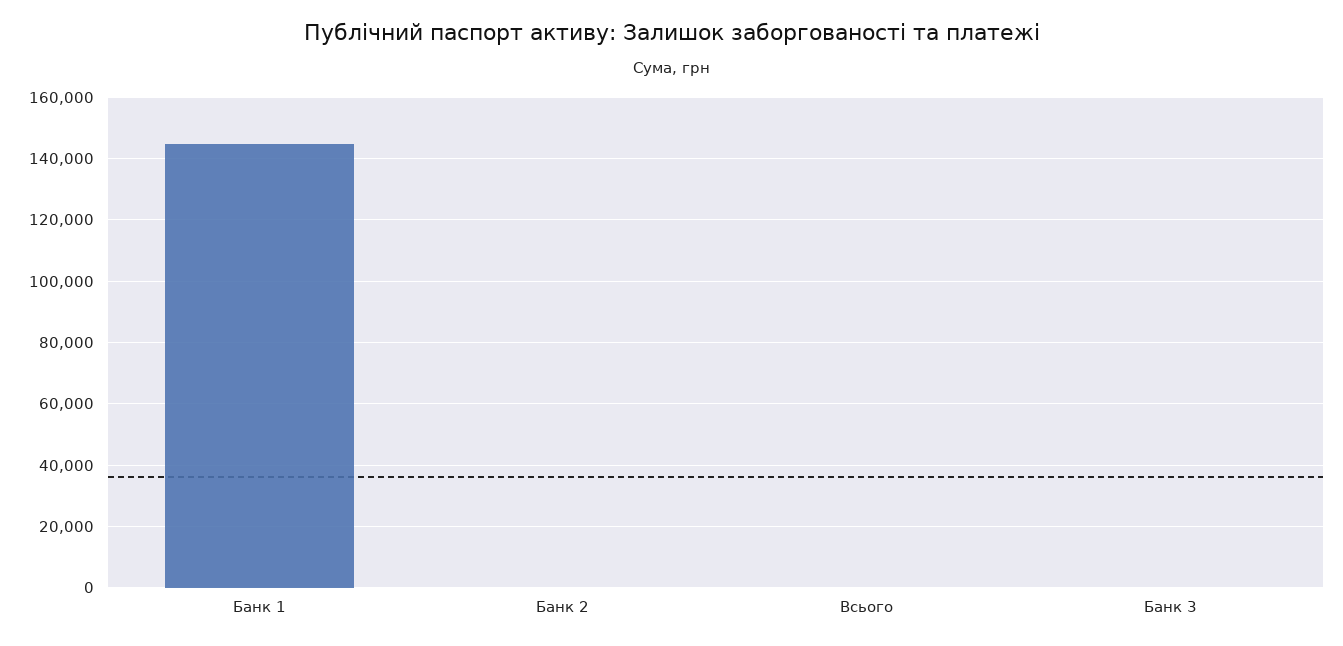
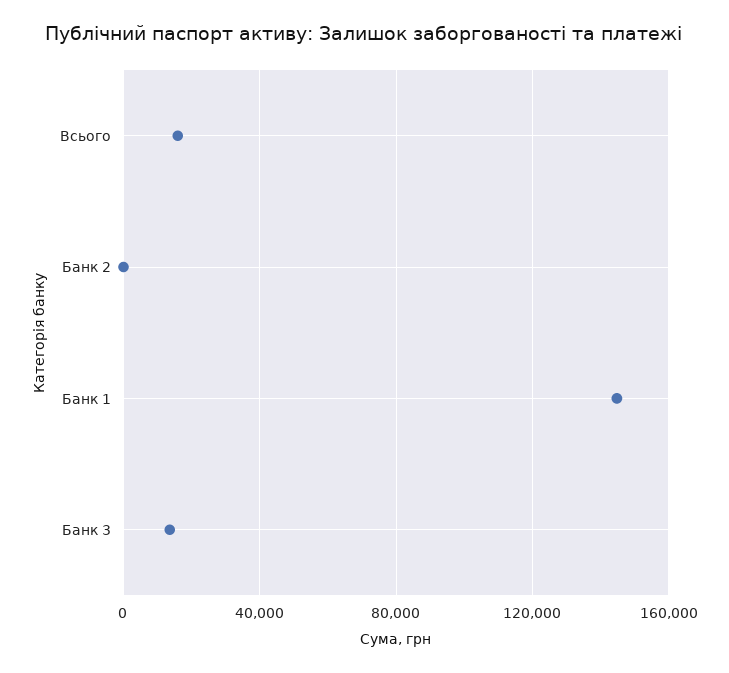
Всього: 0 -> 15000
Банк 3: 0 -> 15000

